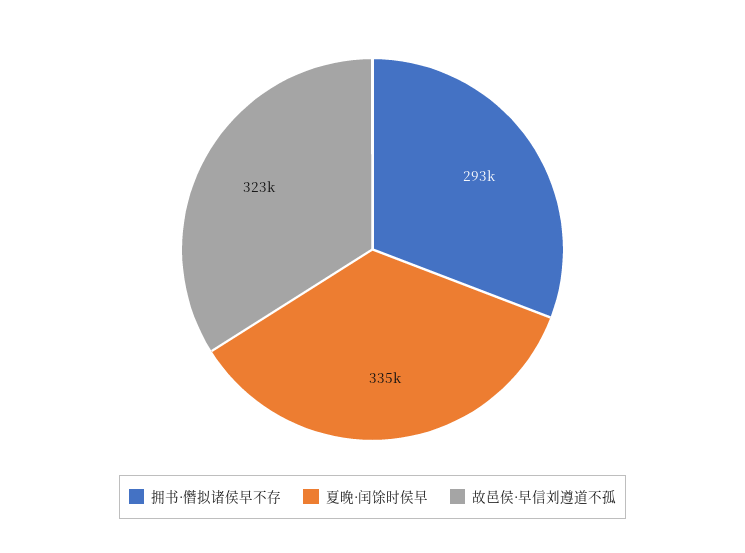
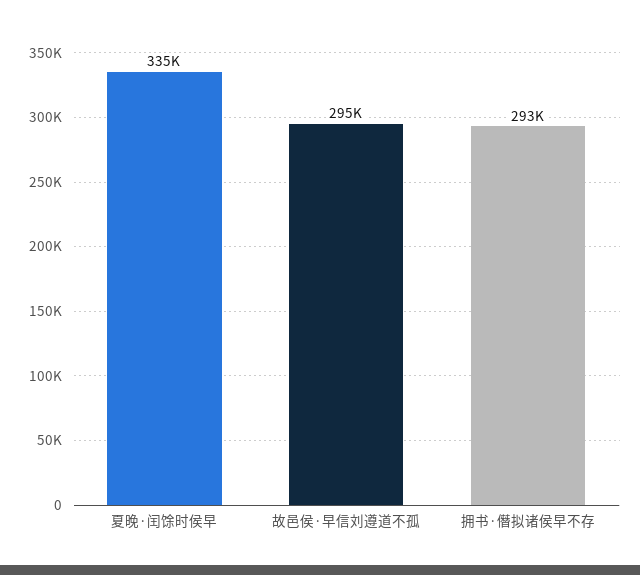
故邑侯·早信刘遵道不孤: 323000 -> 295000

